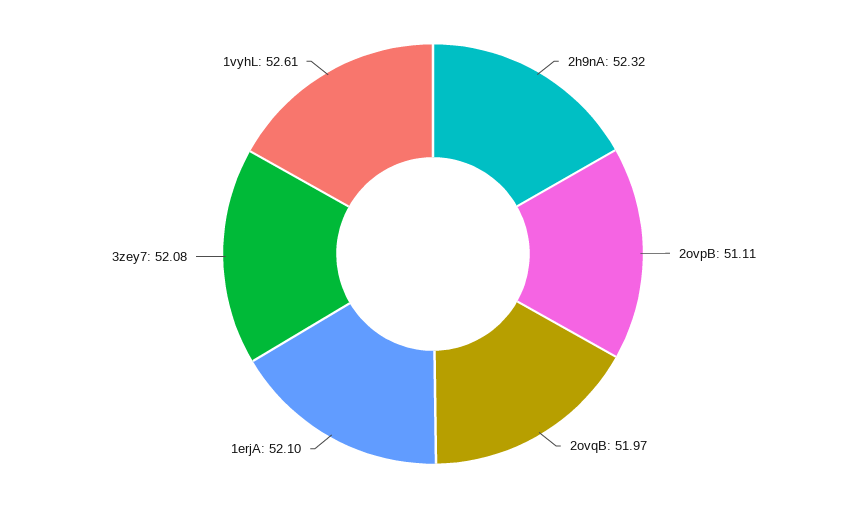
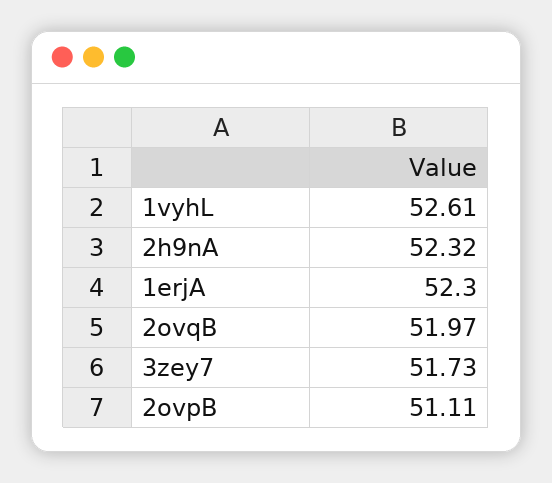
1erjA: 52.1 -> 52.3
3zey7: 52.08 -> 51.73

